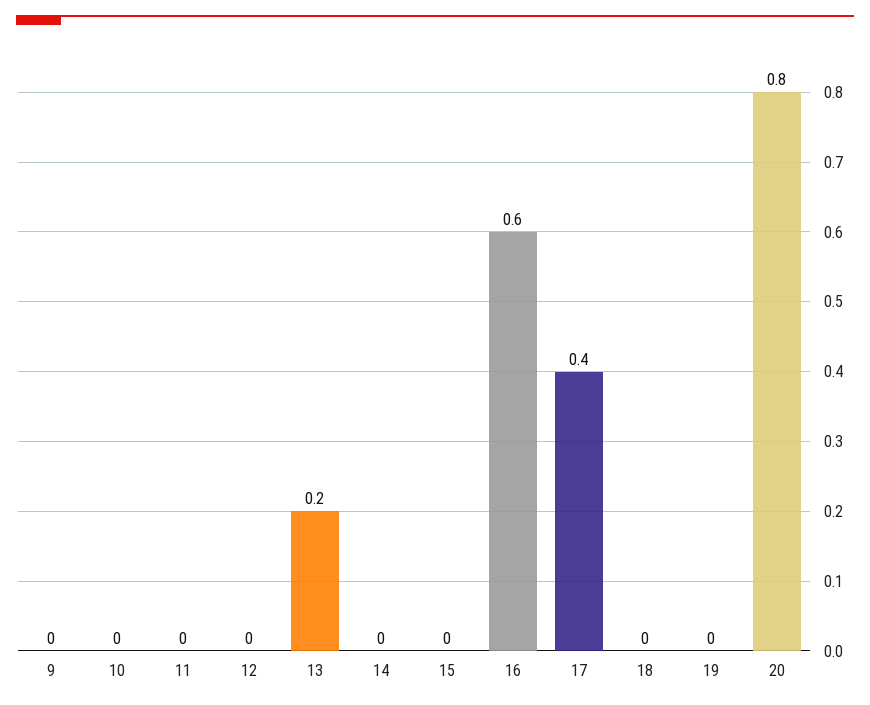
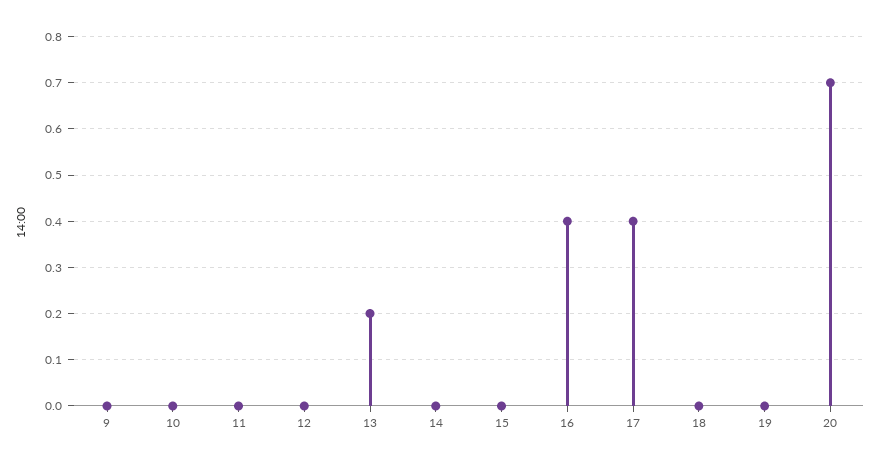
16: 0.6 -> 0.4
20: 0.8 -> 0.7

